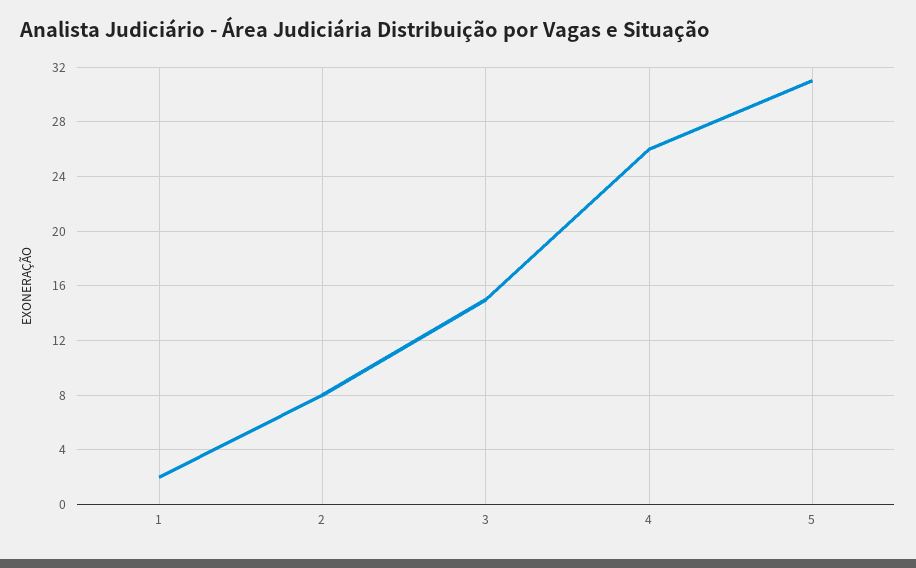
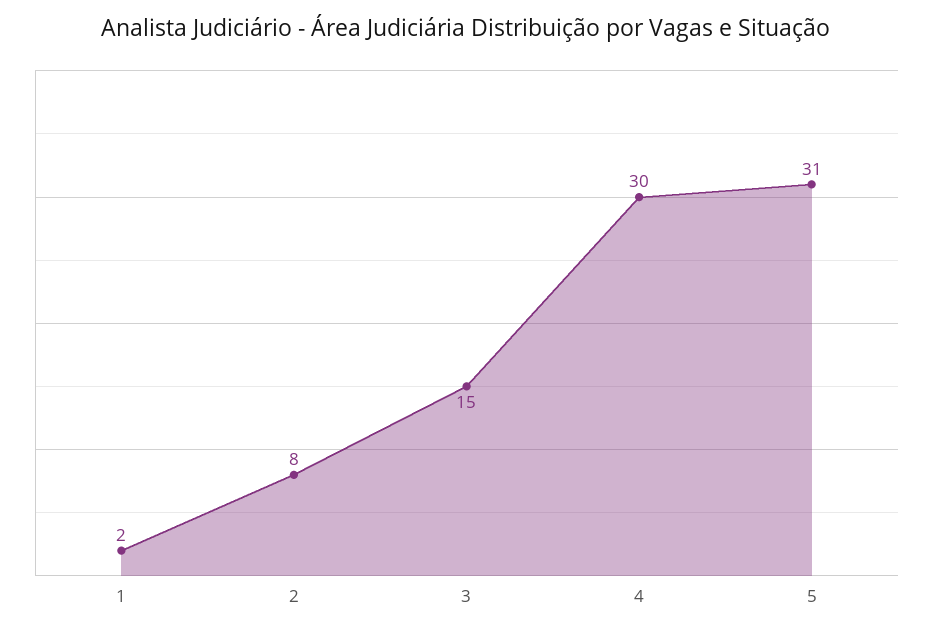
4: 26 -> 30

